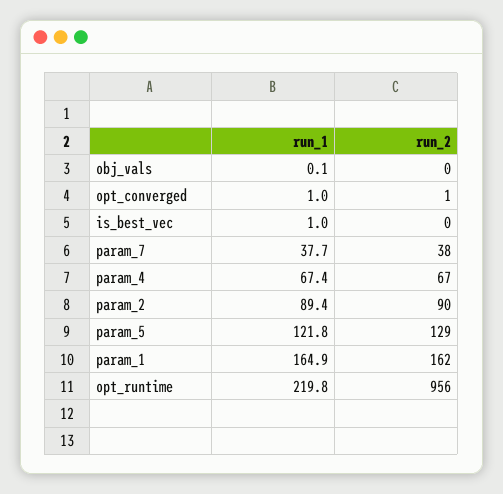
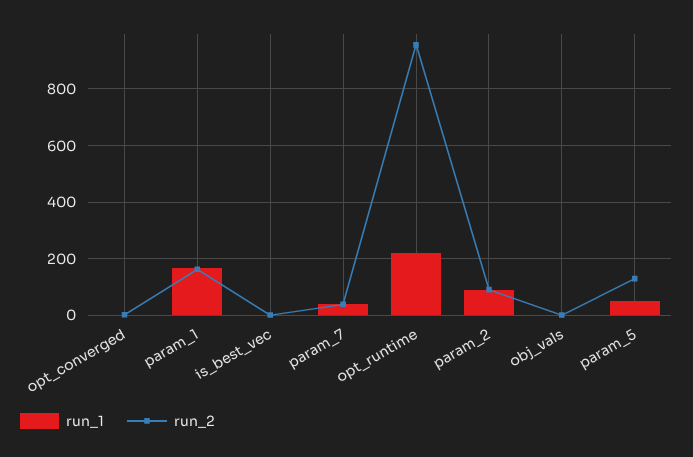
run_1, param_4: 67.4 -> none
run_2, param_4: 67 -> none
run_1, param_5: 121.8 -> 50

